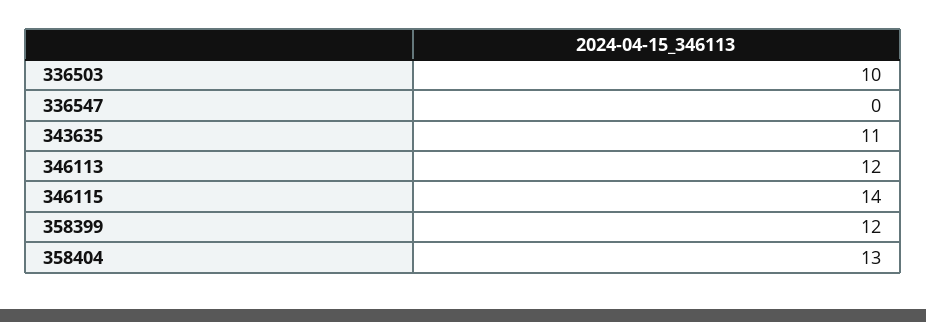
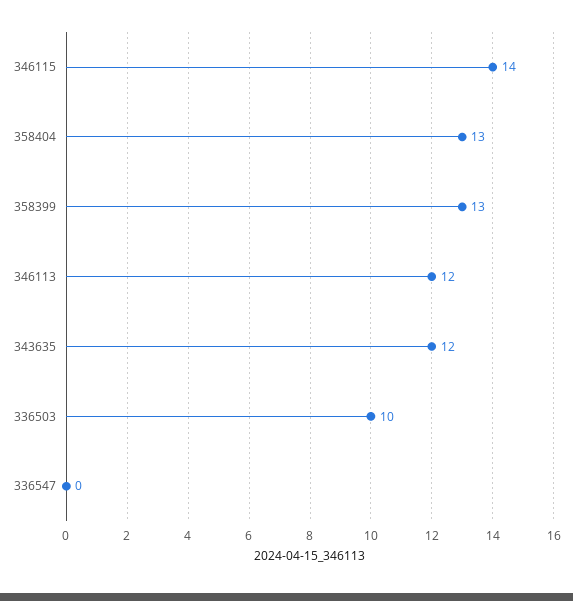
343635: 11 -> 12
358399: 12 -> 13

